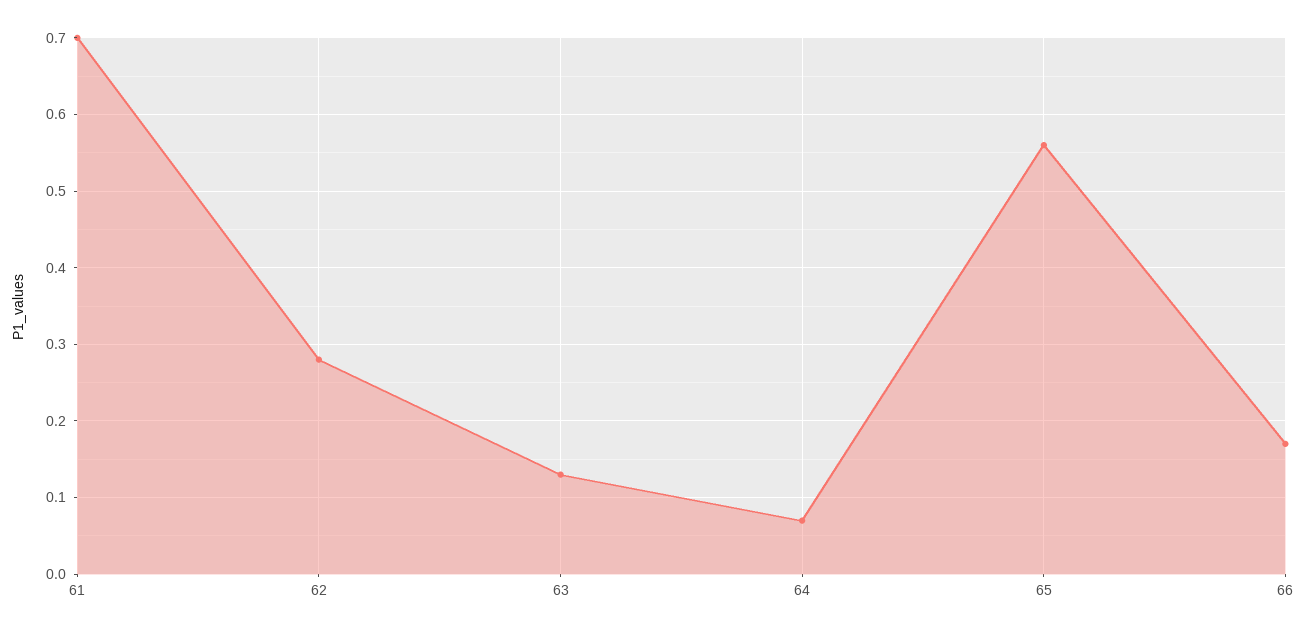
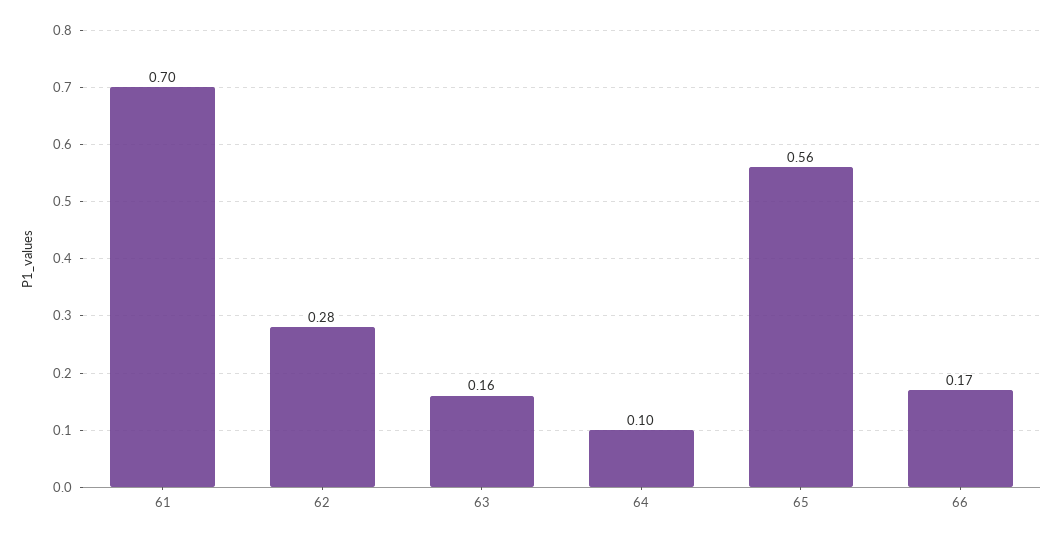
63: 0.13 -> 0.16
64: 0.07 -> 0.1

